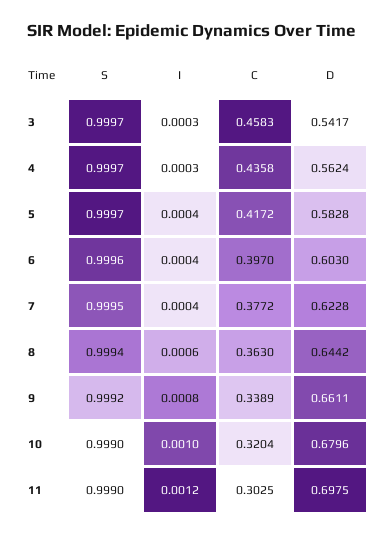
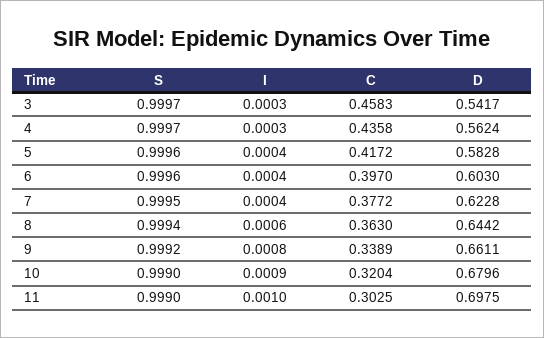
S, 5: 0.9997 -> 0.9996
I, 10: 0.001 -> 0.0009
I, 11: 0.0012 -> 0.001

